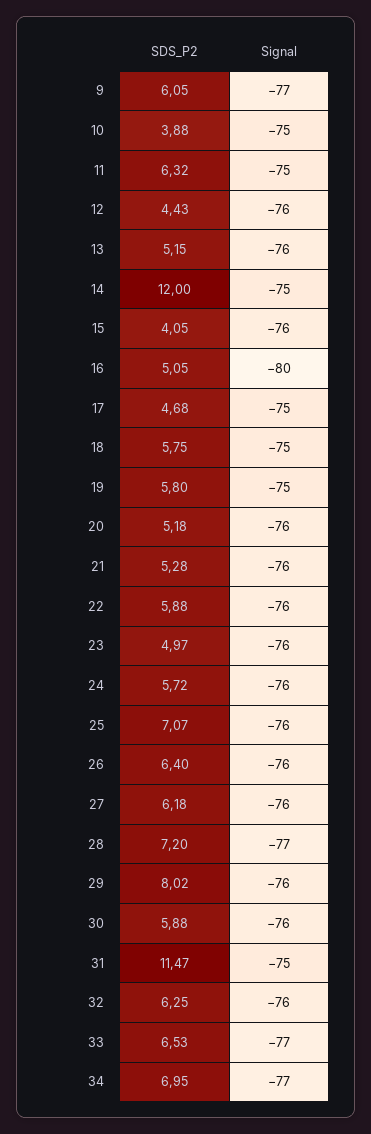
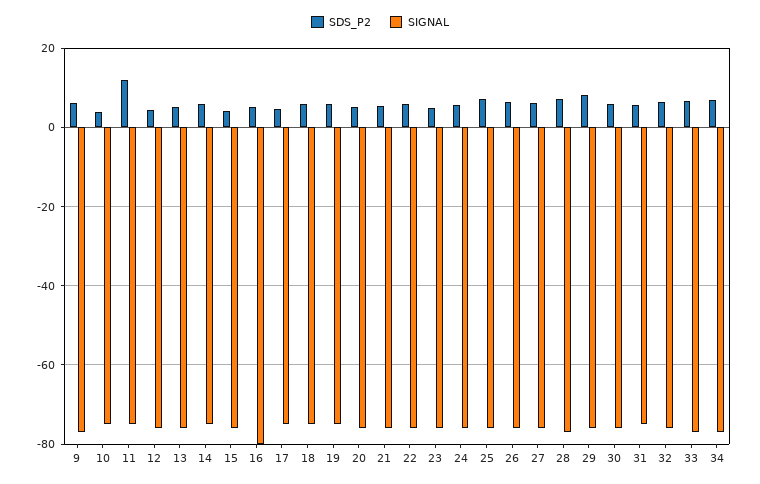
SDS_P2, 11: 6.32 -> 12
SDS_P2, 14: 12 -> 6
SDS_P2, 31: 11.47 -> 6

